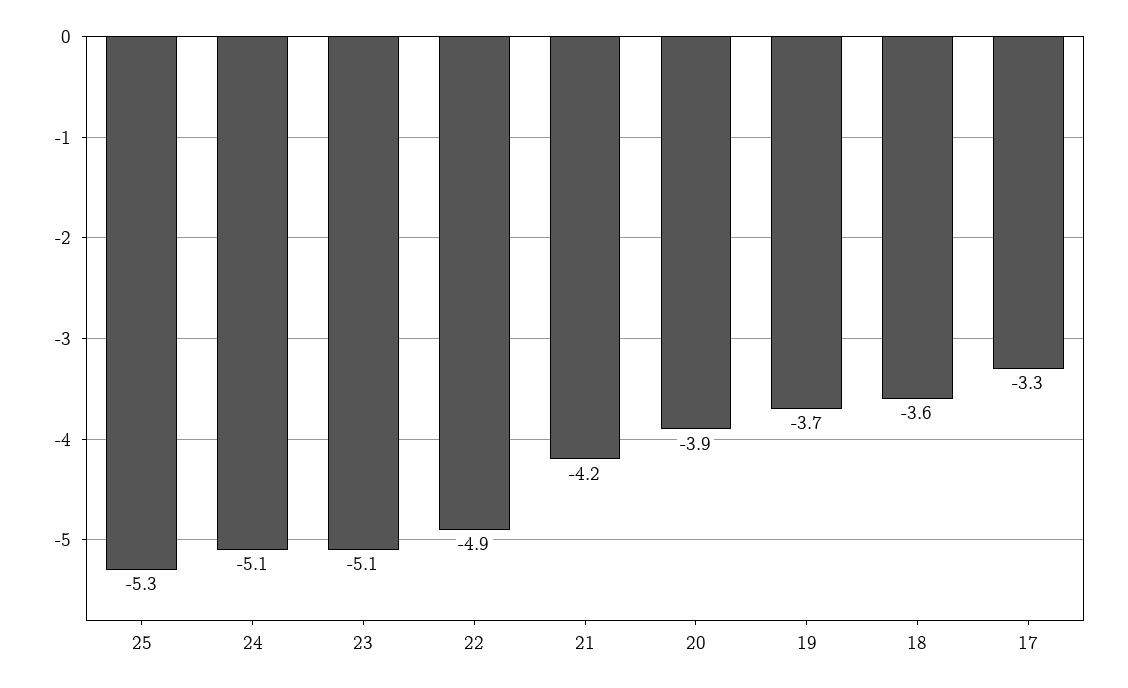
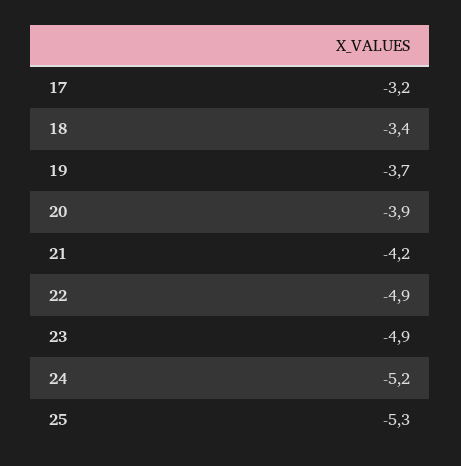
24: -5.1 -> -5.2
23: -5.1 -> -4.9
18: -3.6 -> -3.4
17: -3.3 -> -3.2

